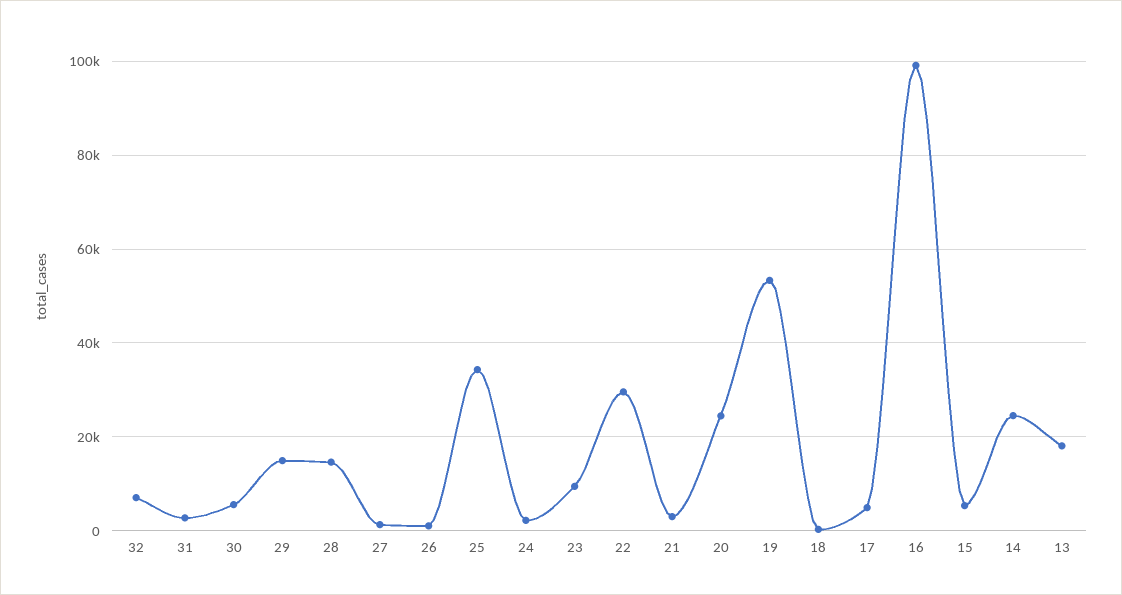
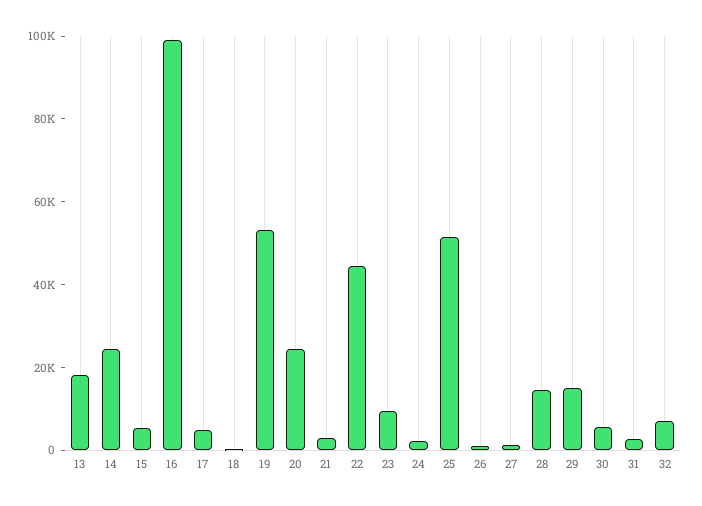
25: 34000 -> 50000
22: 30000 -> 45000

